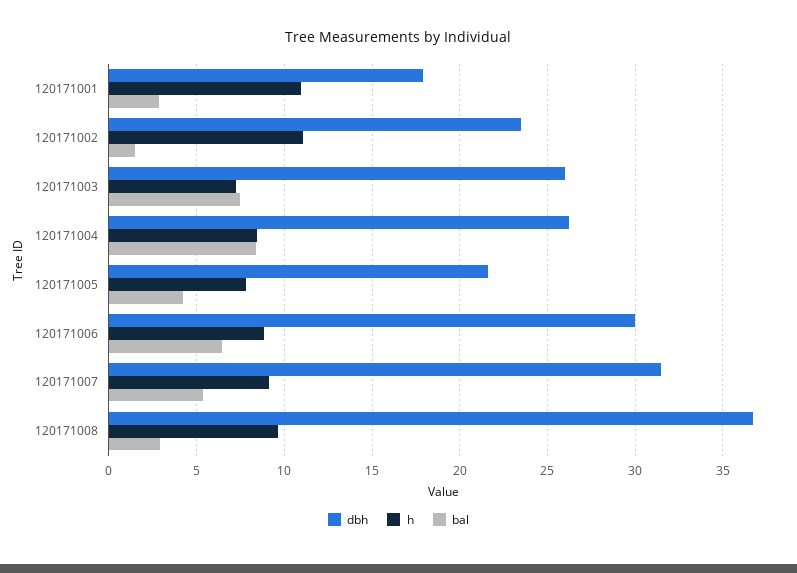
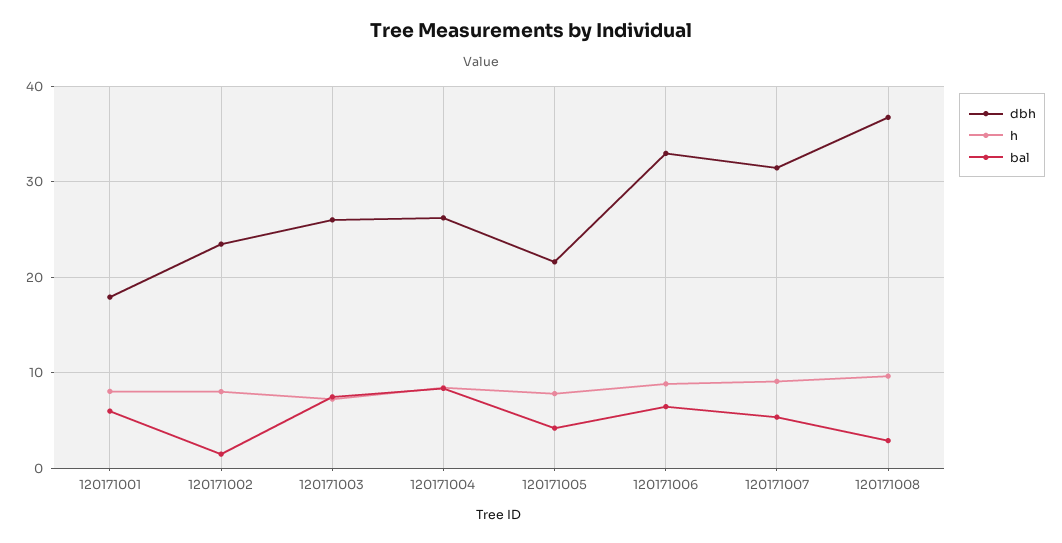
h, 120171001: 11 -> 8
bal, 120171001: 3 -> 6
h, 120171002: 11 -> 8
dbh, 120171006: 30 -> 33

